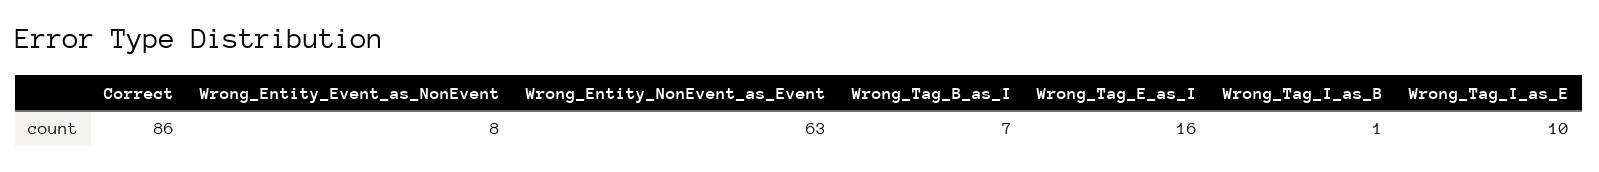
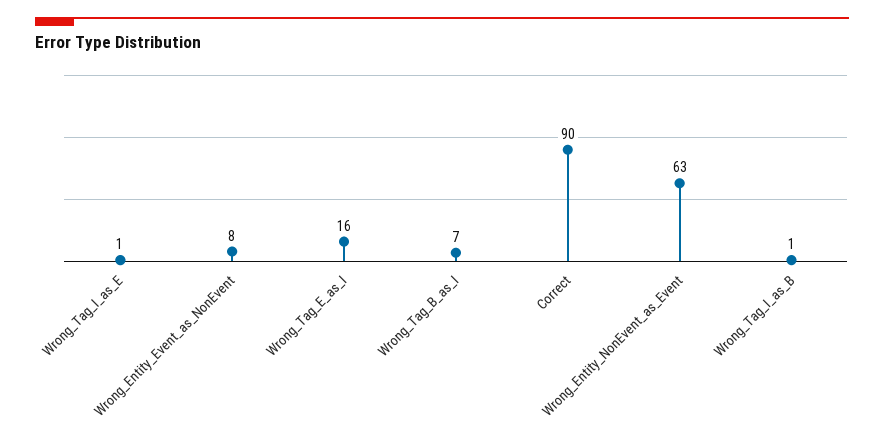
Correct: 86 -> 90
Wrong_Tag_I_as_E: 10 -> 1

